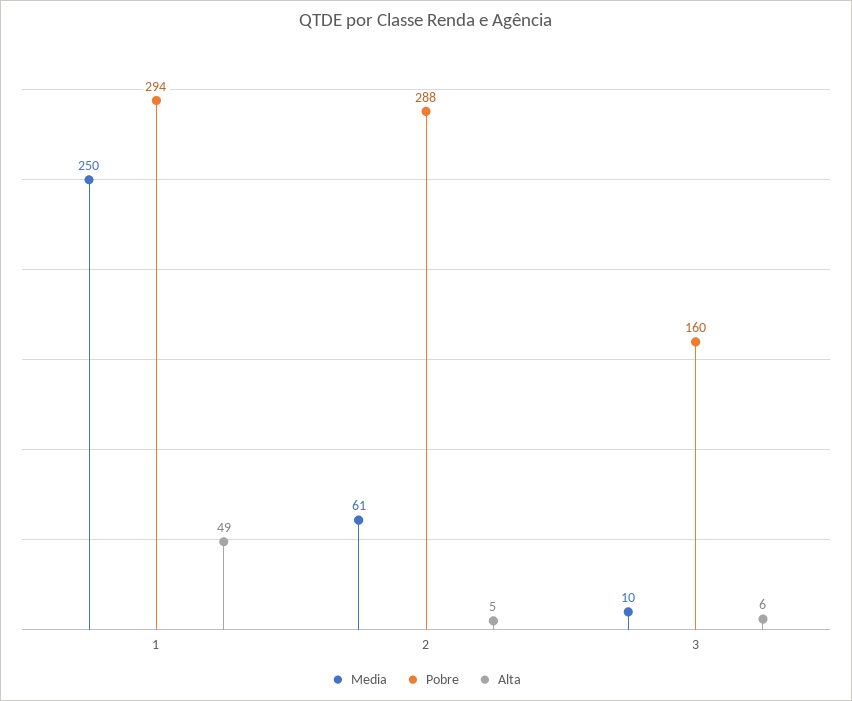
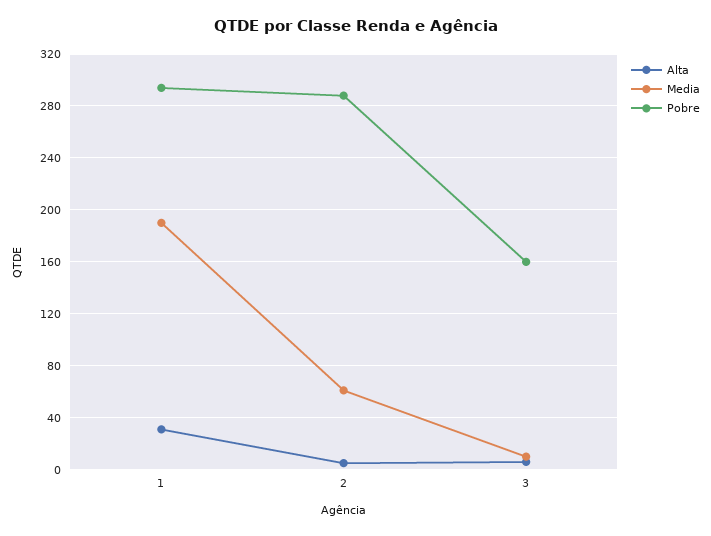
Media, 1: 250 -> 190
Alta, 1: 49 -> 30

